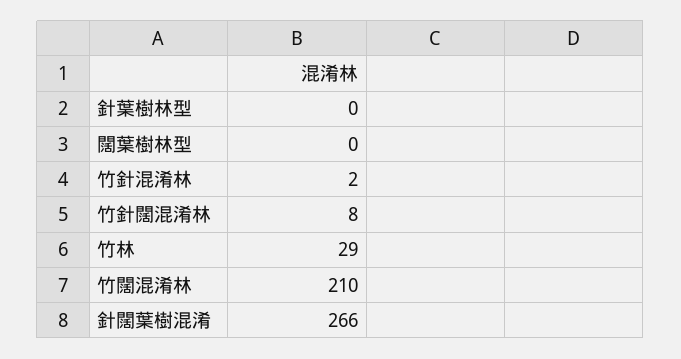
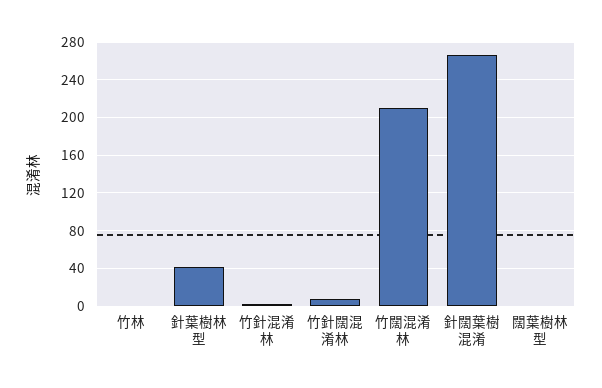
針葉樹林型: 0 -> 40
竹林: 29 -> 0

